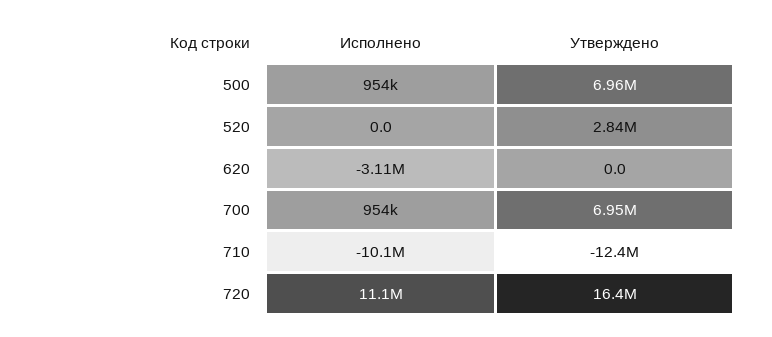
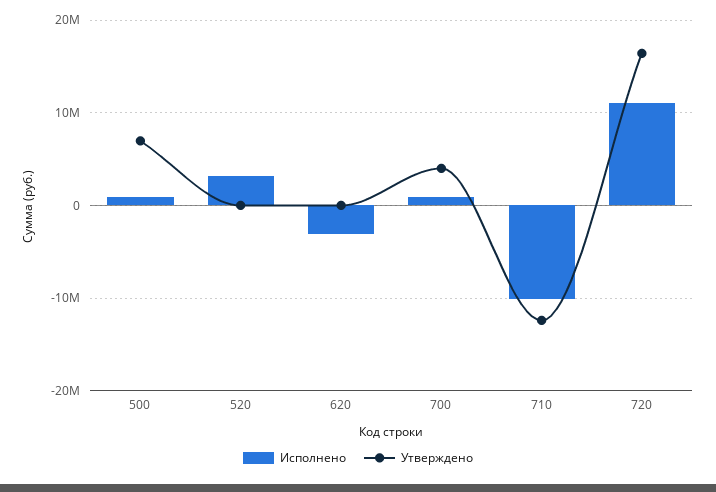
Исполнено, 520: 0 -> 3000000
Утверждено, 520: 2840000 -> 0
Утверждено, 700: 6950000 -> 4000000

